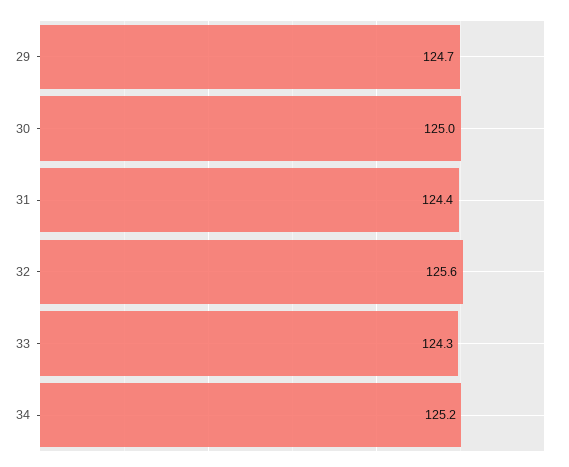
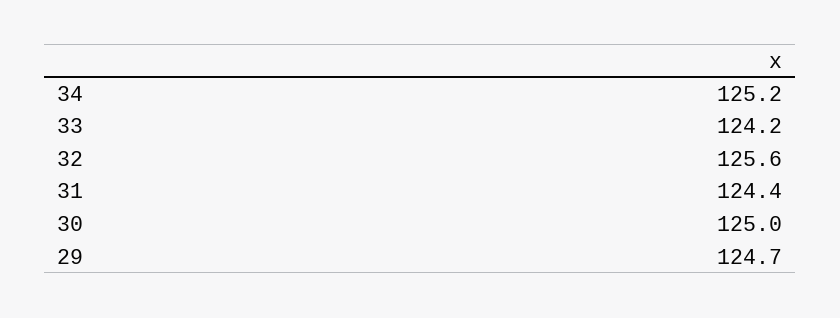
33: 124.3 -> 124.2

